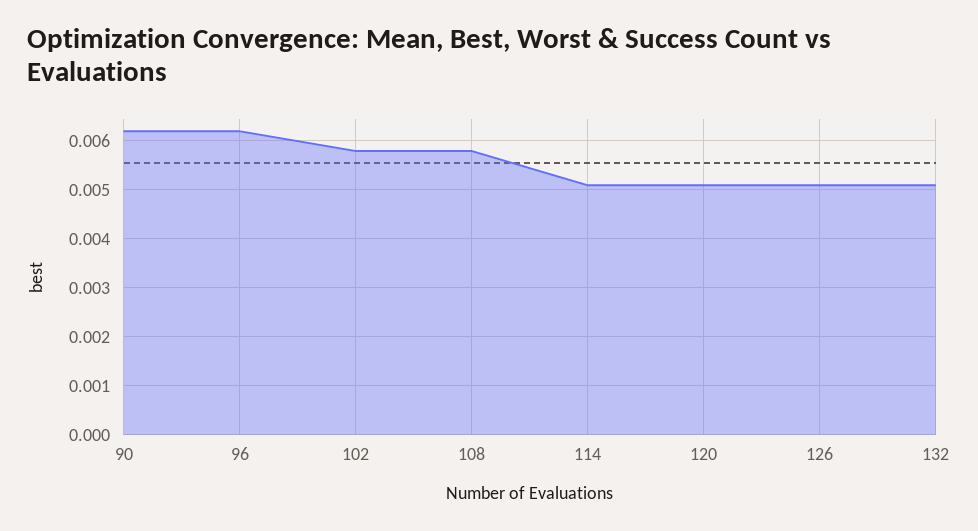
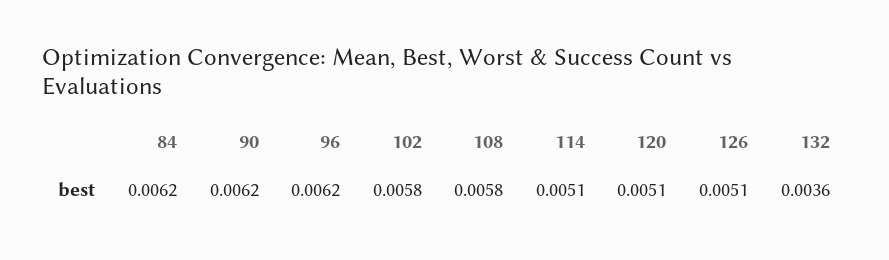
132: 0.005 -> 0.0036
84: none -> 0.0062

